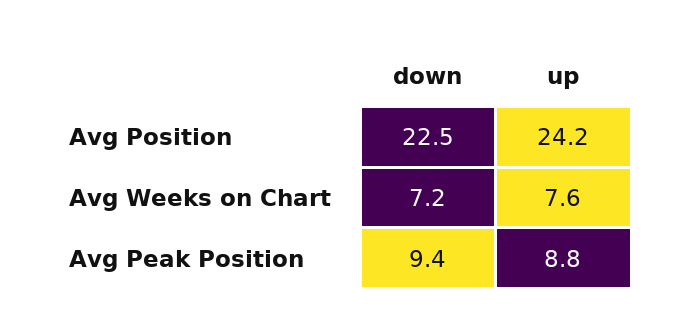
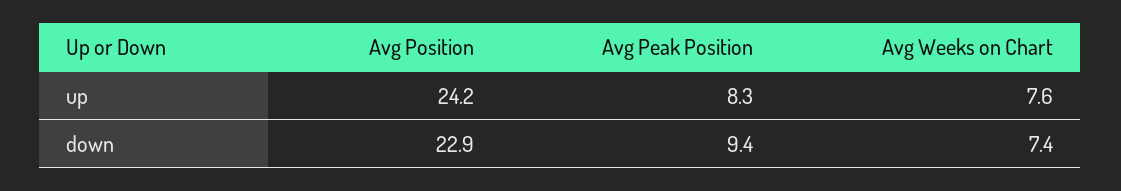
down, Avg Position: 22.5 -> 22.9
down, Avg Weeks on Chart: 7.2 -> 7.4
up, Avg Peak Position: 8.8 -> 8.3

